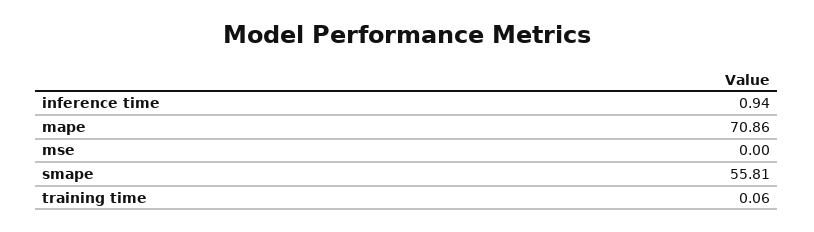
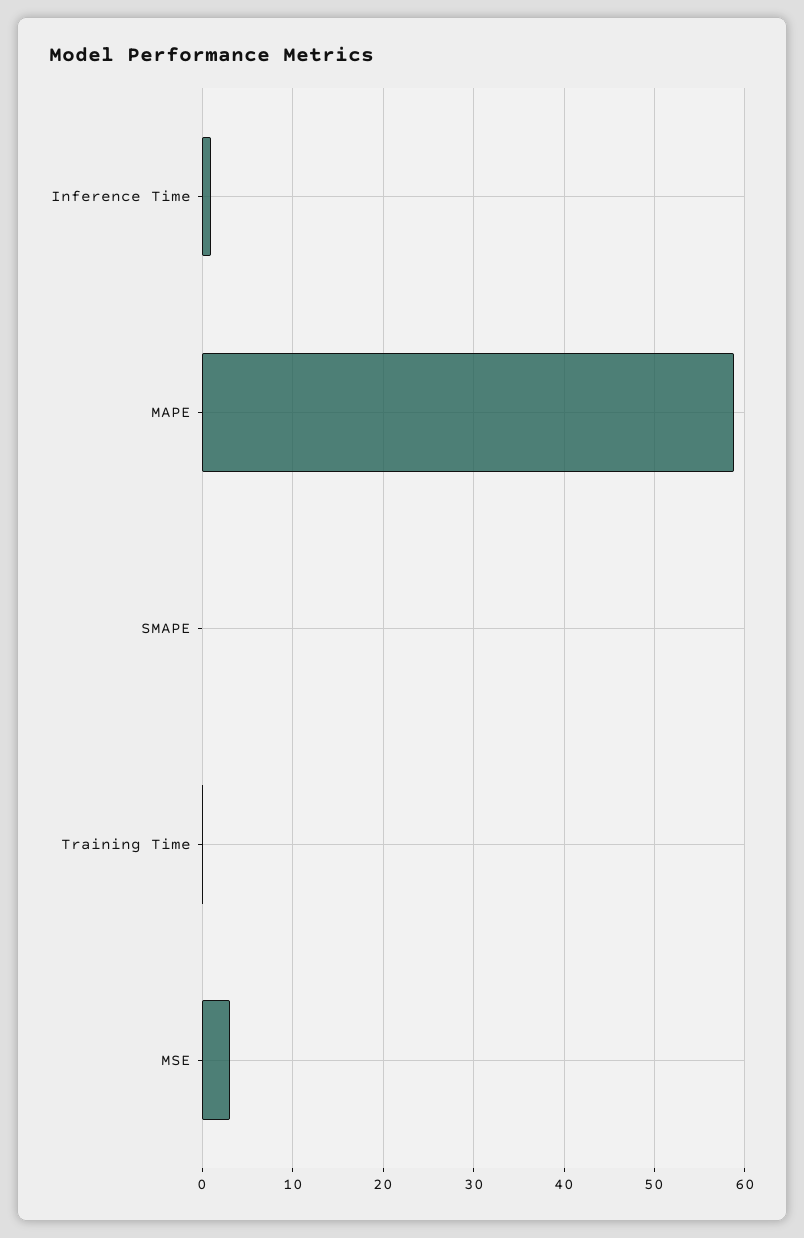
mape: 70.86 -> 59
mse: 0 -> 3
smape: 55.81 -> 0

